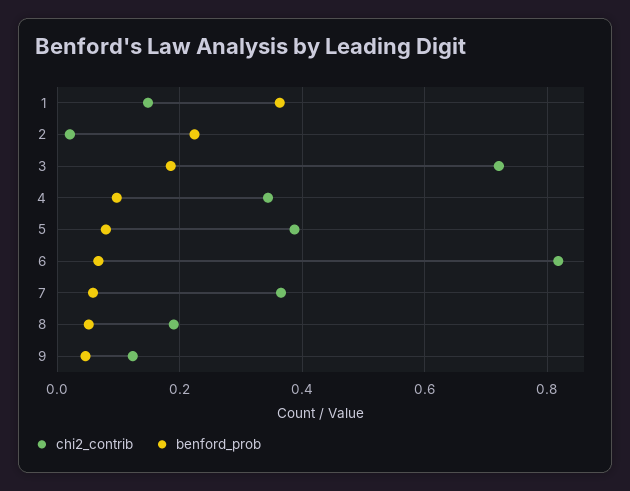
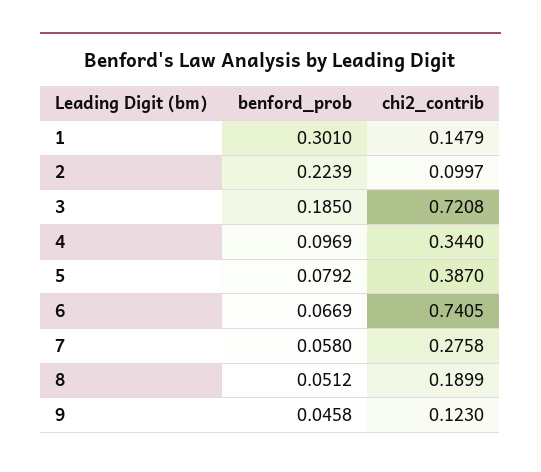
benford_prob, 1: 0.36 -> 0.301
chi2_contrib, 2: 0.02 -> 0.0997
chi2_contrib, 6: 0.82 -> 0.7405
chi2_contrib, 7: 0.36 -> 0.2758

